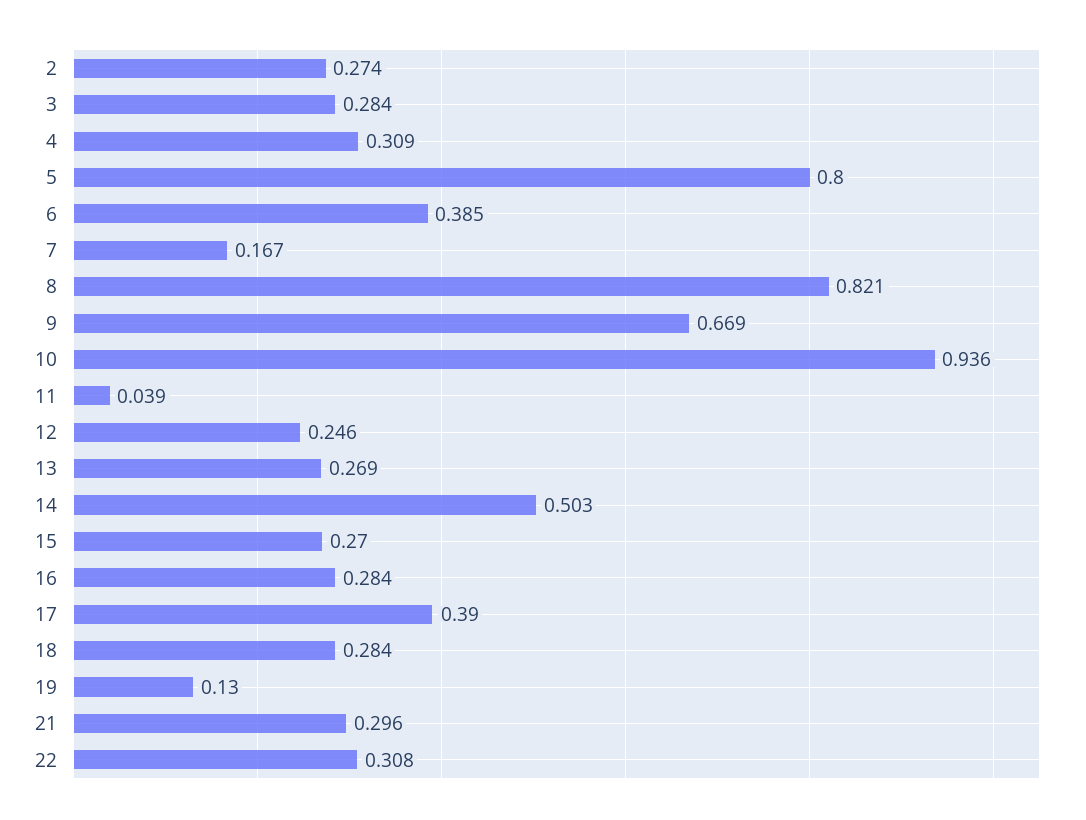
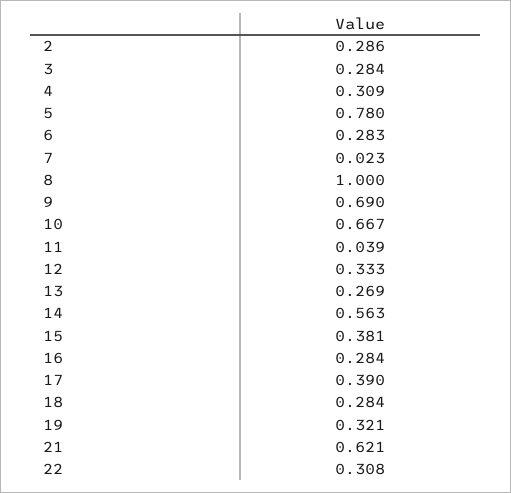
2: 0.274 -> 0.286
5: 0.8 -> 0.78
6: 0.385 -> 0.283
7: 0.167 -> 0.023
8: 0.821 -> 1
9: 0.669 -> 0.69
10: 0.936 -> 0.667
12: 0.246 -> 0.333
14: 0.503 -> 0.563
15: 0.27 -> 0.381
19: 0.13 -> 0.321
21: 0.296 -> 0.621

